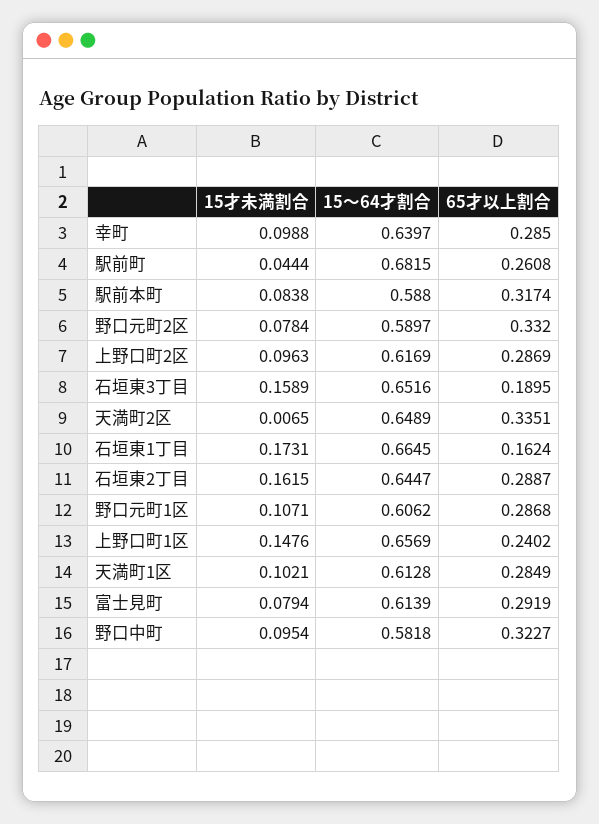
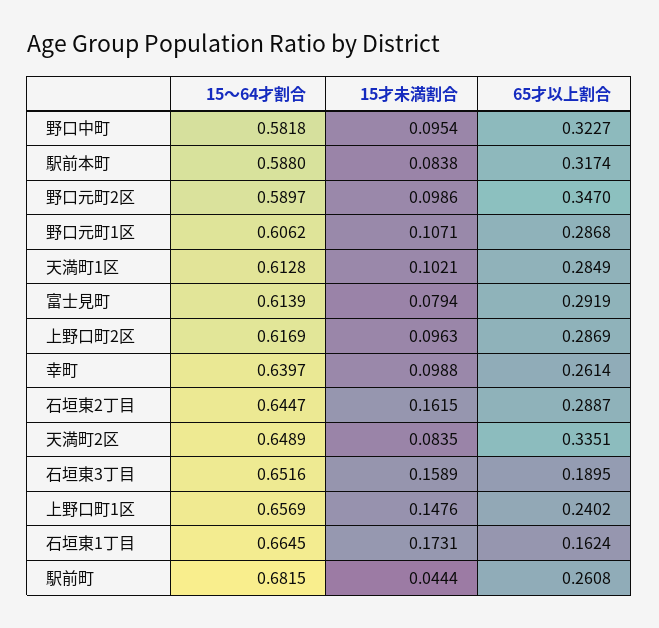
65才以上割合, 幸町: 0.285 -> 0.2614
15才未満割合, 野口元町2区: 0.0784 -> 0.0986
65才以上割合, 野口元町2区: 0.332 -> 0.347
15才未満割合, 天満町2区: 0.0065 -> 0.0835

